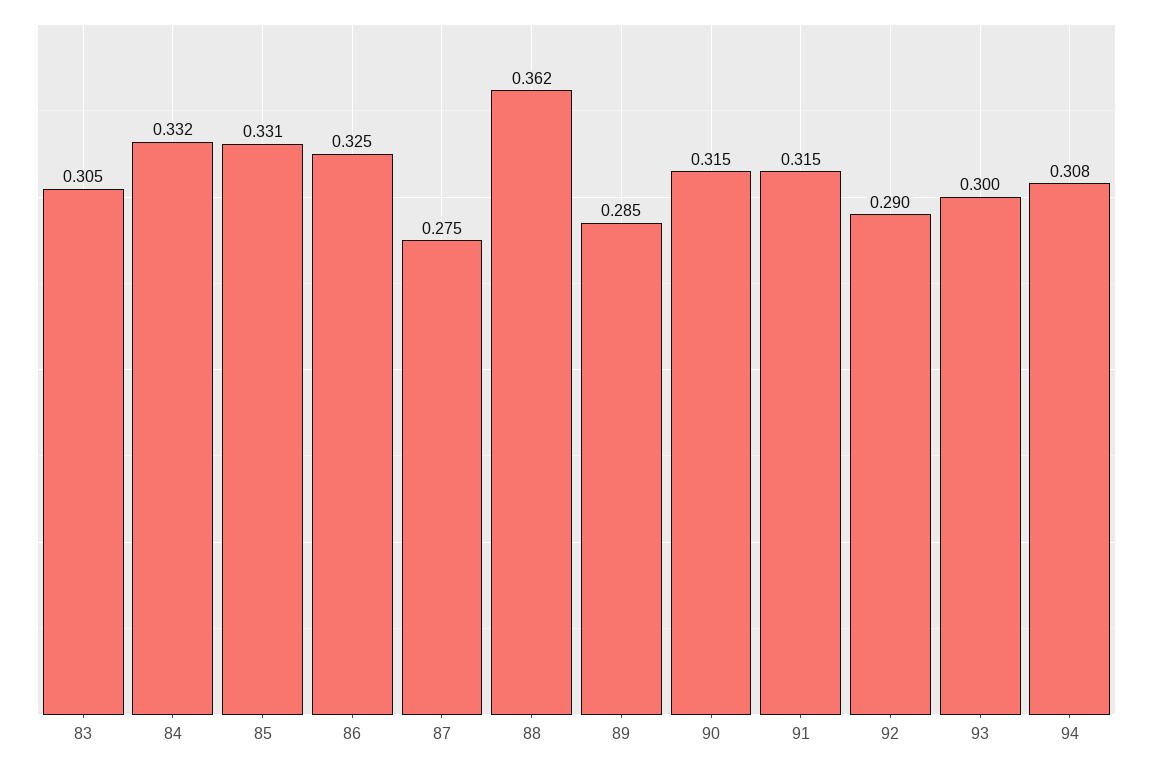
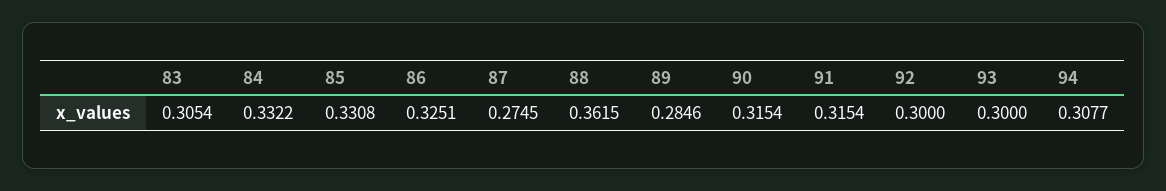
92: 0.29 -> 0.3

